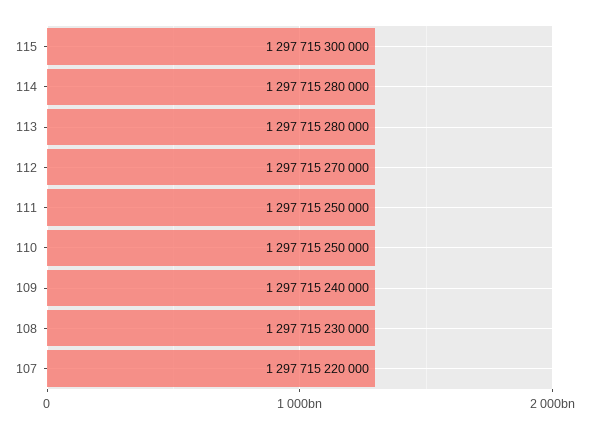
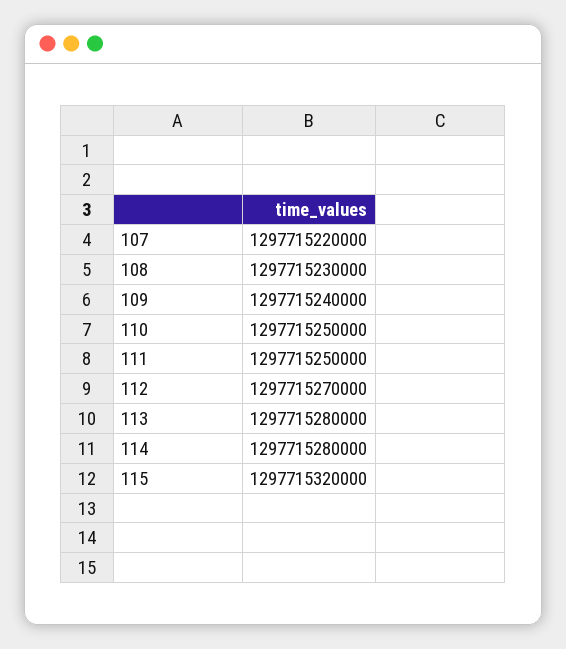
115: 1297715300000 -> 1297715320000

